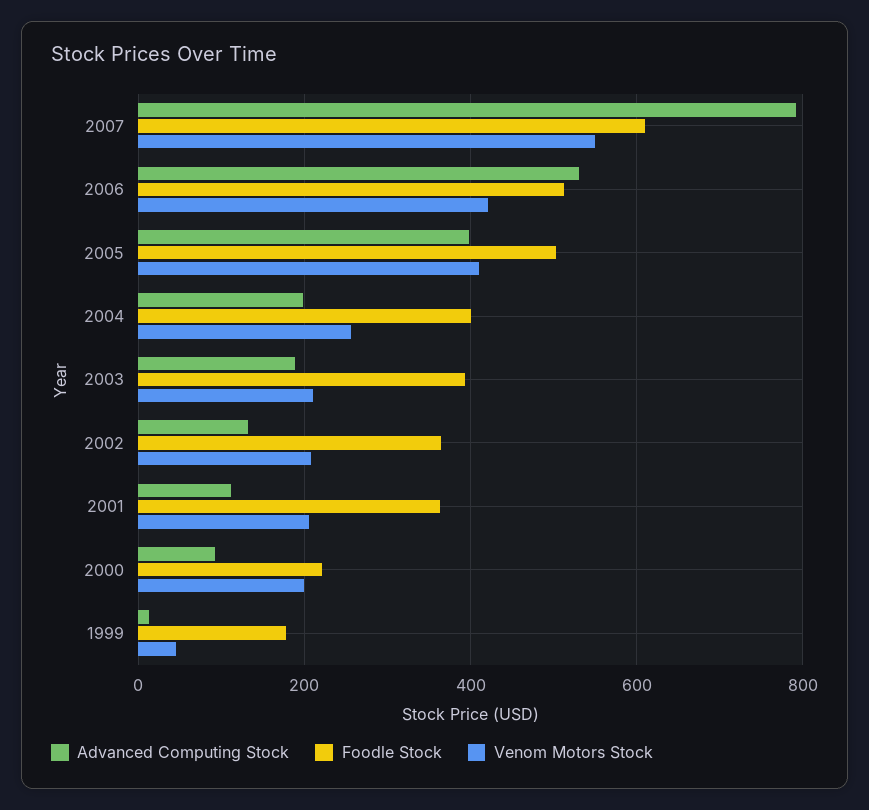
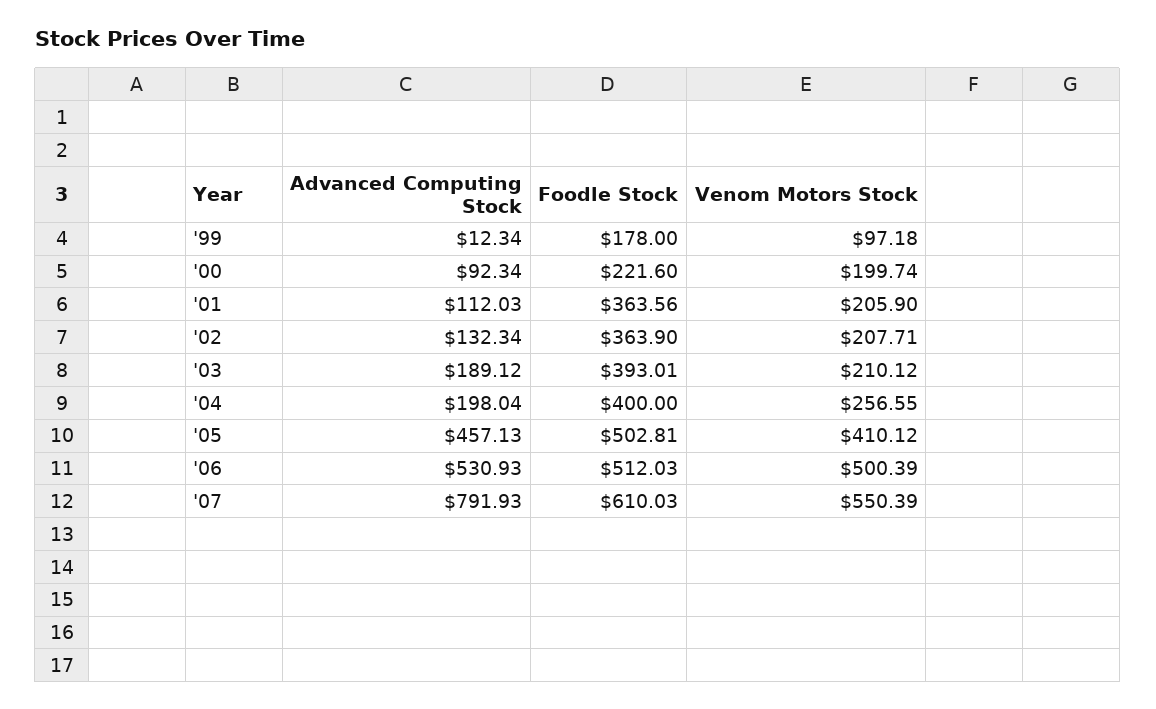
Venom Motors Stock, 2006: 420 -> 500.39
Advanced Computing Stock, 2005: 400 -> 457.13
Venom Motors Stock, 1999: 40 -> 97.18

